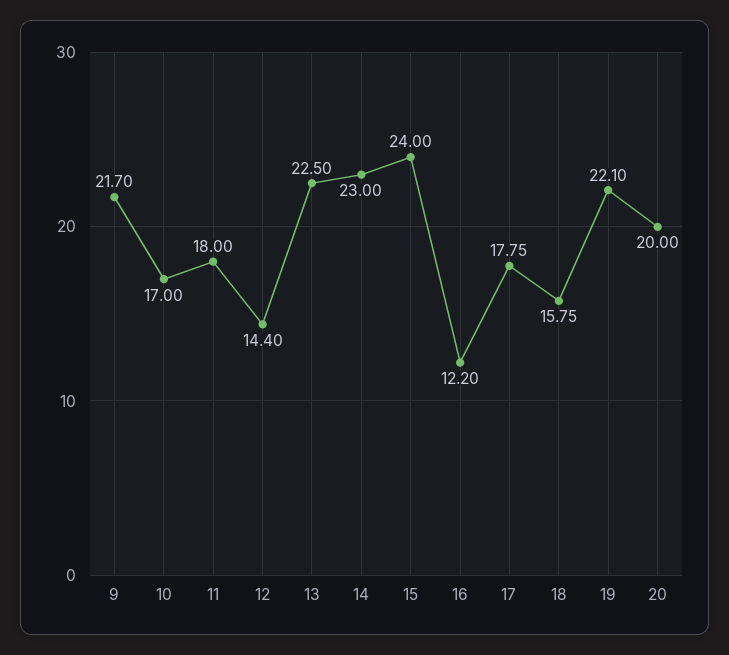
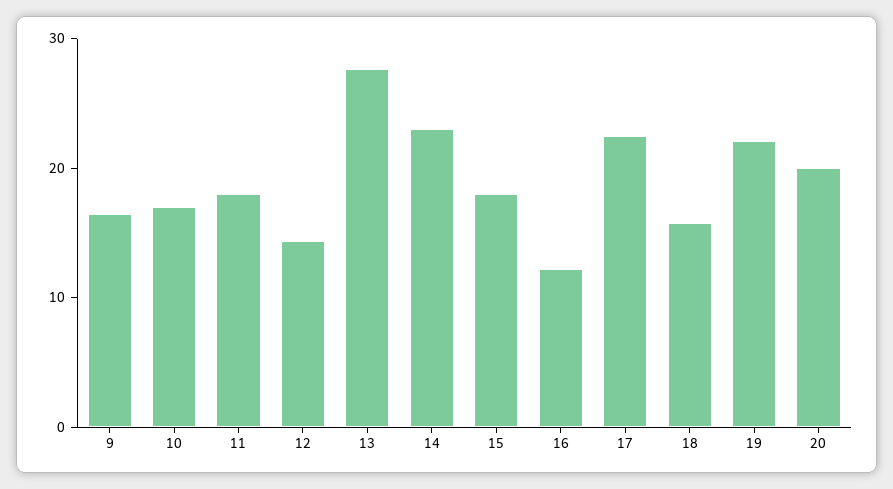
9: 21.7 -> 16
13: 22.5 -> 28
15: 24 -> 18
17: 17.75 -> 22

